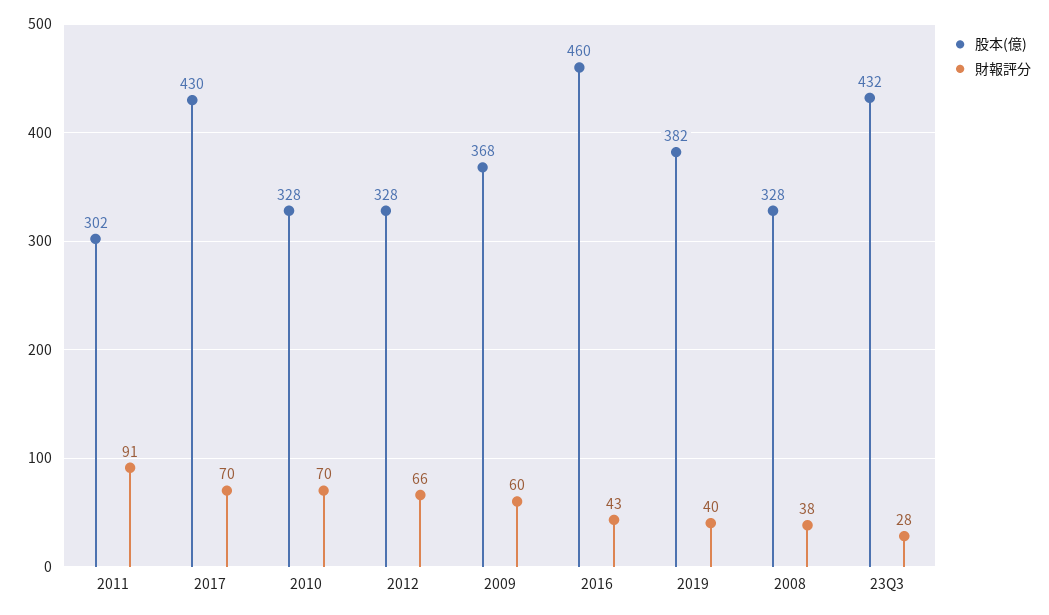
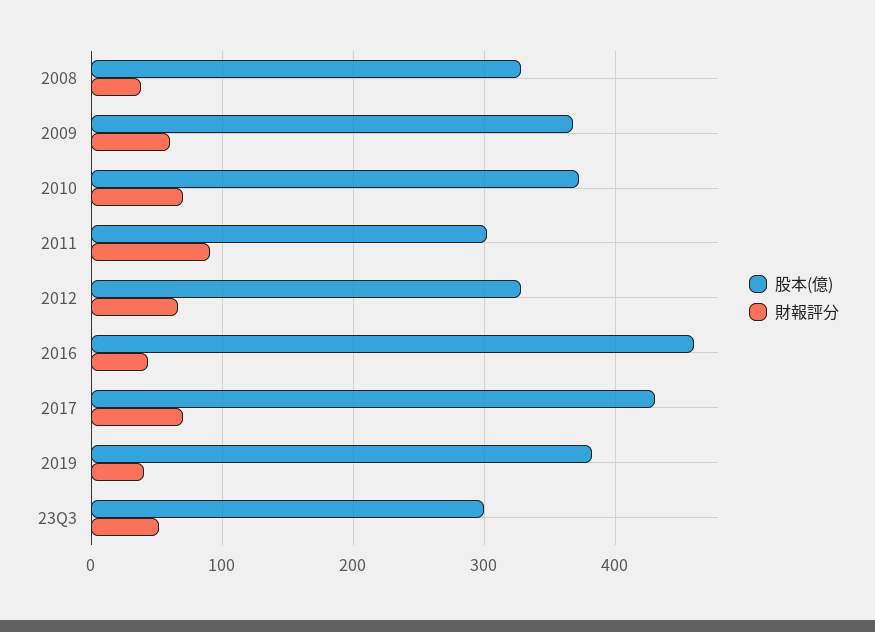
股本(億), 2010: 328 -> 370
股本(億), 23Q3: 432 -> 300
財報評分, 23Q3: 28 -> 50

